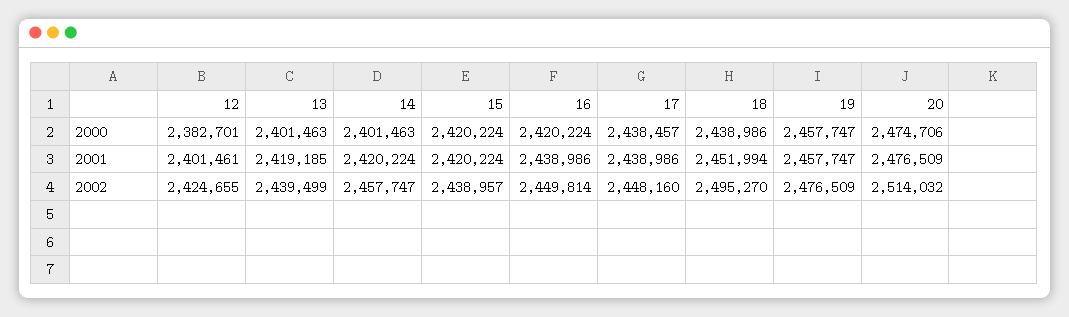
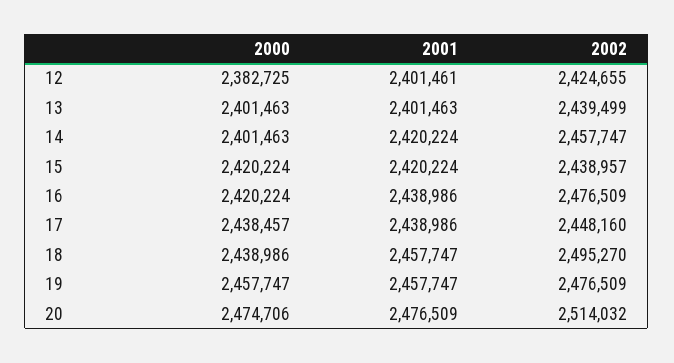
12, 2000: 2382701 -> 2382725
13, 2001: 2419185 -> 2401463
18, 2001: 2451994 -> 2457747
16, 2002: 2449814 -> 2476509

